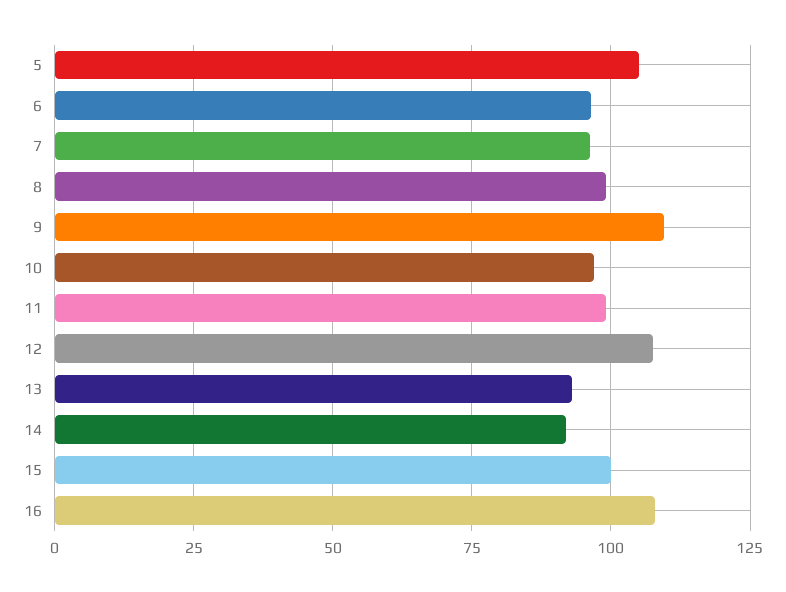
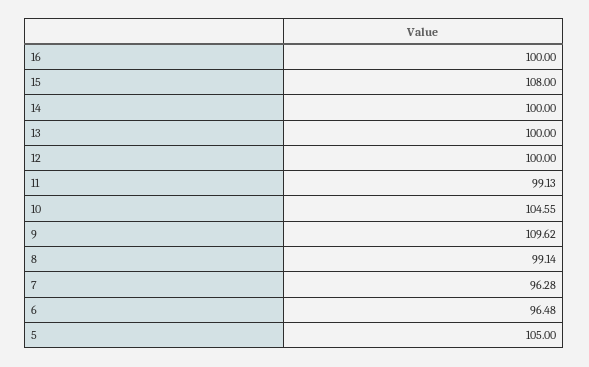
10: 97.5 -> 104.55
12: 107.5 -> 100
13: 92.5 -> 100
14: 92.5 -> 100
15: 100 -> 108
16: 107.5 -> 100

